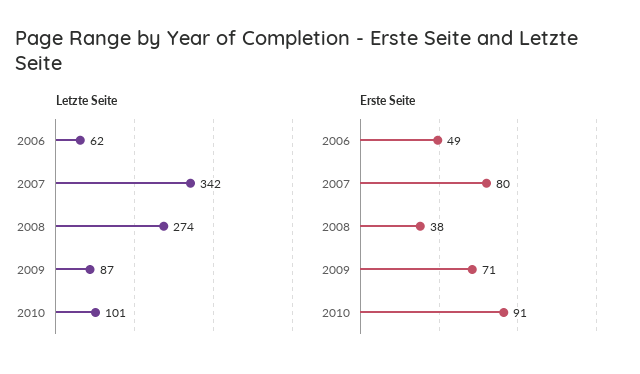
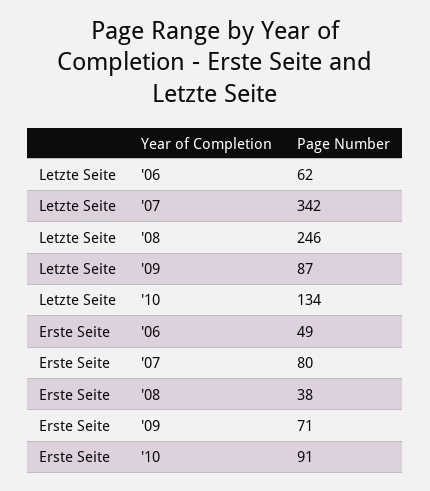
Letzte Seite, 2008: 274 -> 246
Letzte Seite, 2010: 101 -> 134

